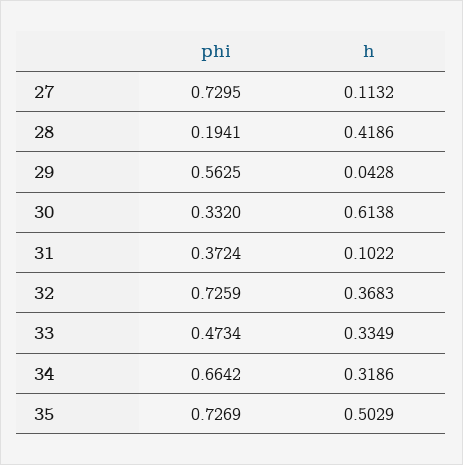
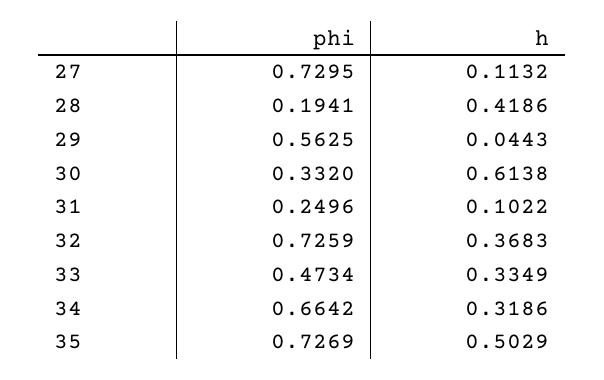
h, 29: 0.0428 -> 0.0443
phi, 31: 0.3724 -> 0.2496

